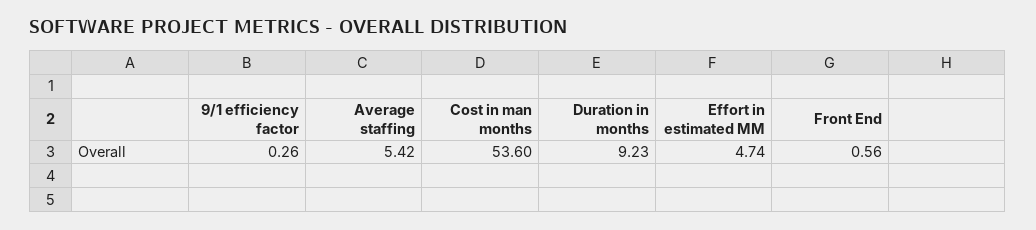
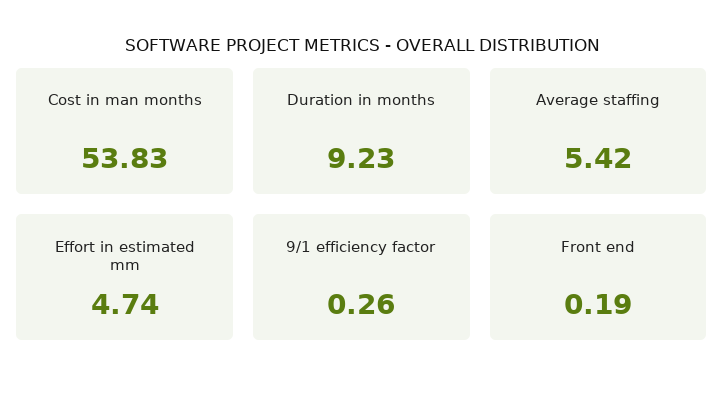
Cost in man months: 53.6 -> 53.83
Front End: 0.56 -> 0.19

